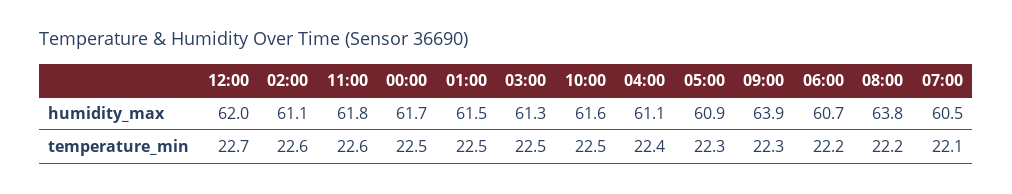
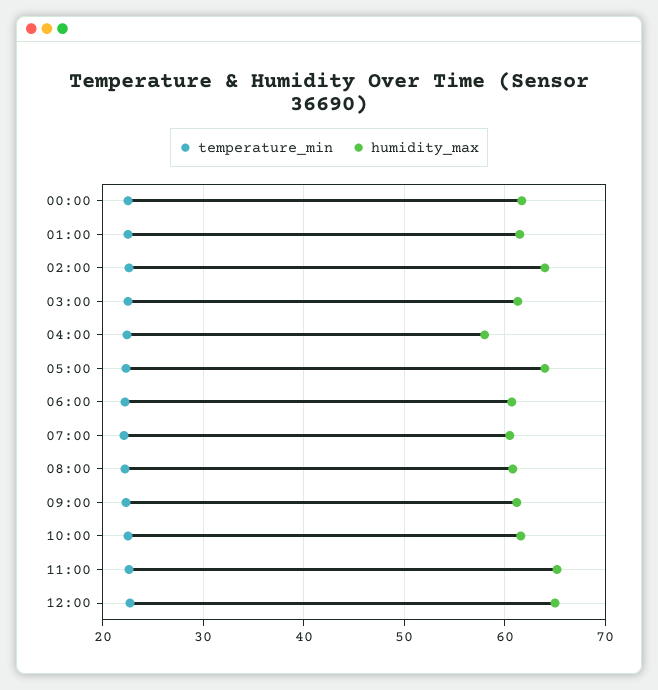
humidity_max, 12:00: 62 -> 65
humidity_max, 02:00: 61.1 -> 64
humidity_max, 11:00: 61.8 -> 65
humidity_max, 04:00: 61.1 -> 58
humidity_max, 05:00: 60.9 -> 64
humidity_max, 09:00: 63.9 -> 61
humidity_max, 08:00: 63.8 -> 61

